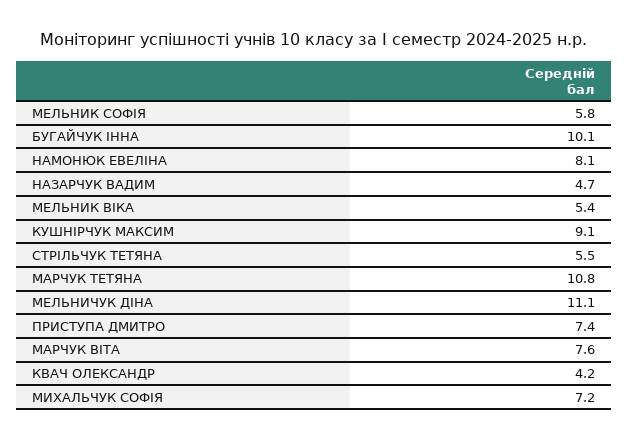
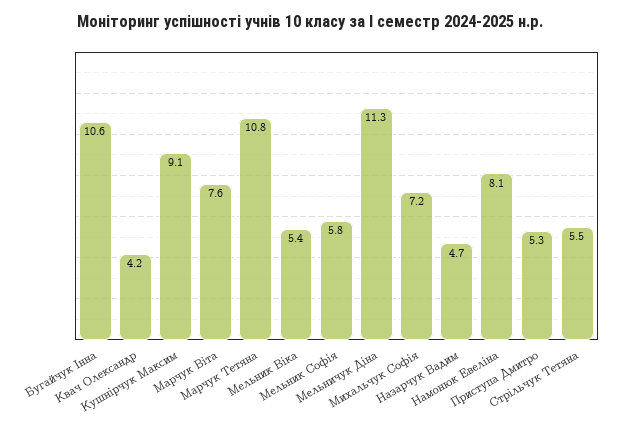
БУГАЙЧУК ІННА: 10.1 -> 10.6
МЕЛЬНИЧУК ДІНА: 11.1 -> 11.3
ПРИСТУПА ДМИТРО: 7.4 -> 5.3

